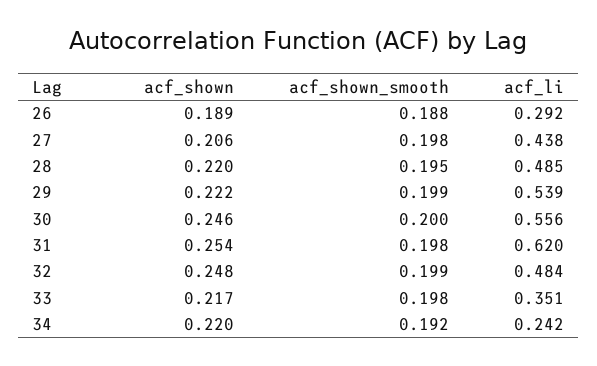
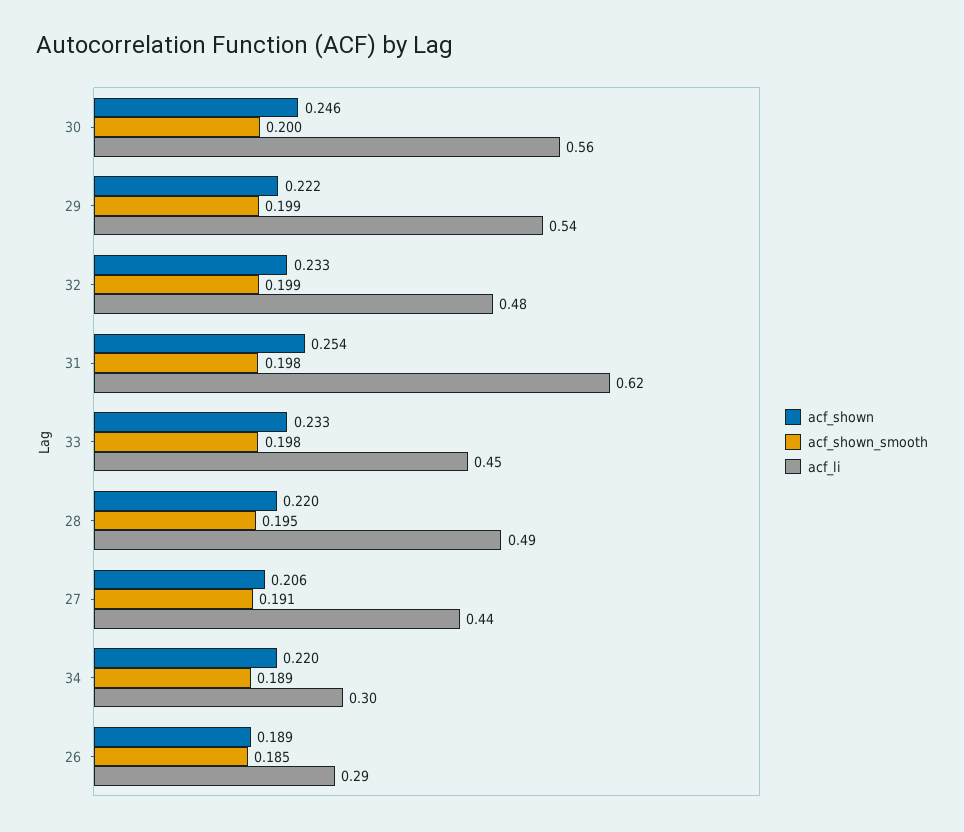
acf_shown_smooth, 26: 0.188 -> 0.185
acf_shown_smooth, 27: 0.198 -> 0.191
acf_shown, 32: 0.248 -> 0.233
acf_shown, 33: 0.217 -> 0.233
acf_li, 33: 0.351 -> 0.45
acf_shown_smooth, 34: 0.192 -> 0.189
acf_li, 34: 0.242 -> 0.3

